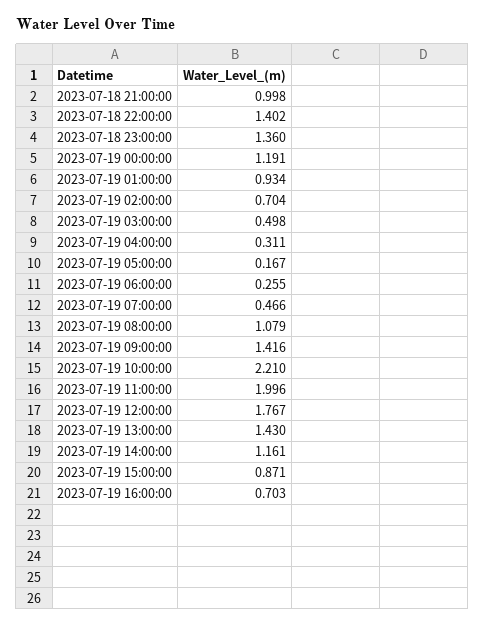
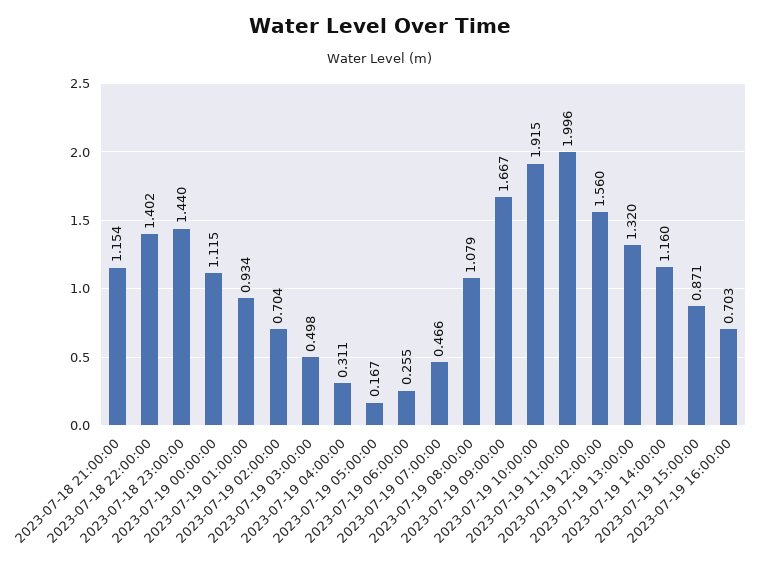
2023-07-18 21:00:00: 0.998 -> 1.154
2023-07-18 23:00:00: 1.36 -> 1.44
2023-07-19 00:00:00: 1.191 -> 1.115
2023-07-19 09:00:00: 1.416 -> 1.667
2023-07-19 10:00:00: 2.21 -> 1.915
2023-07-19 12:00:00: 1.767 -> 1.56
2023-07-19 13:00:00: 1.43 -> 1.32
2023-07-19 14:00:00: 1.161 -> 1.16

